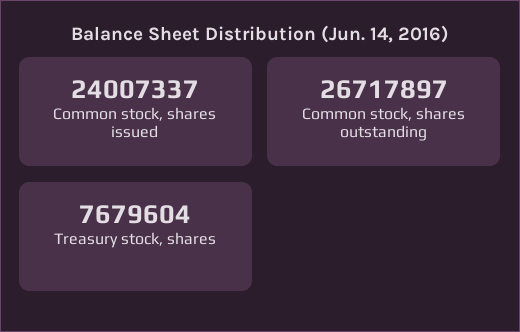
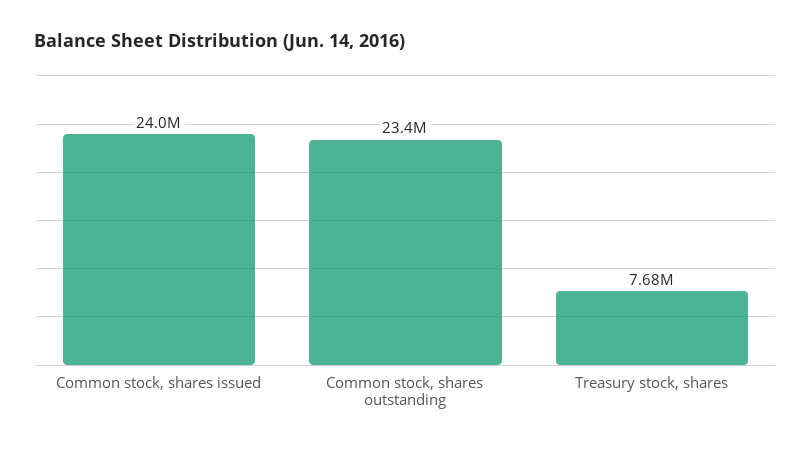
Common stock, shares outstanding: 26717897 -> 23400000

